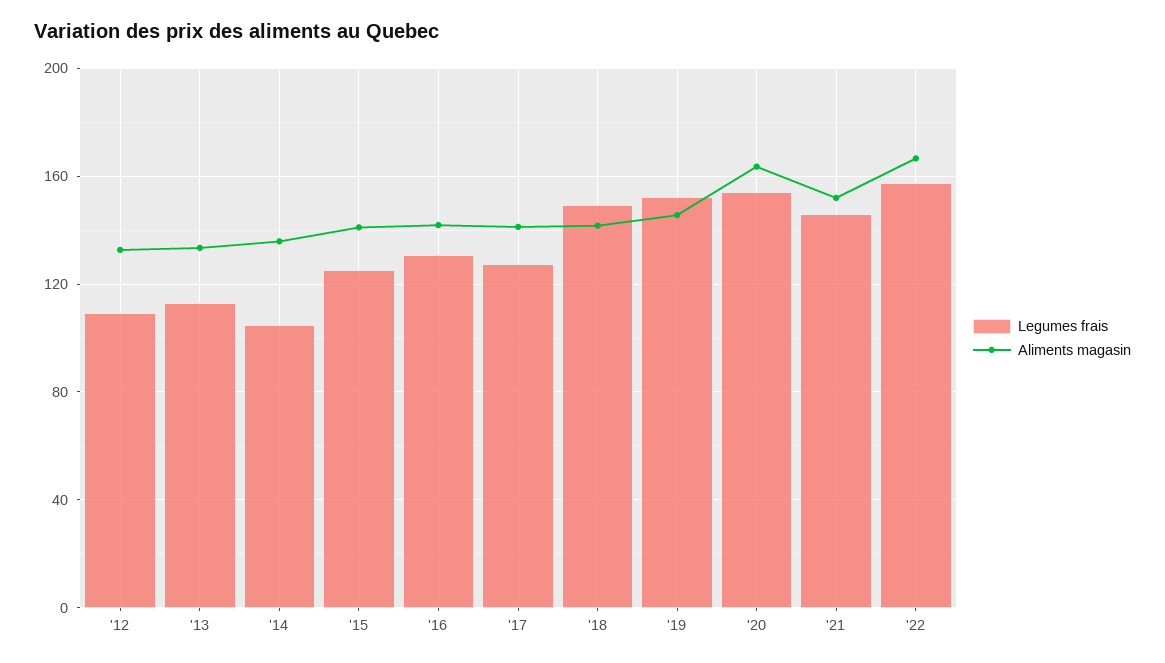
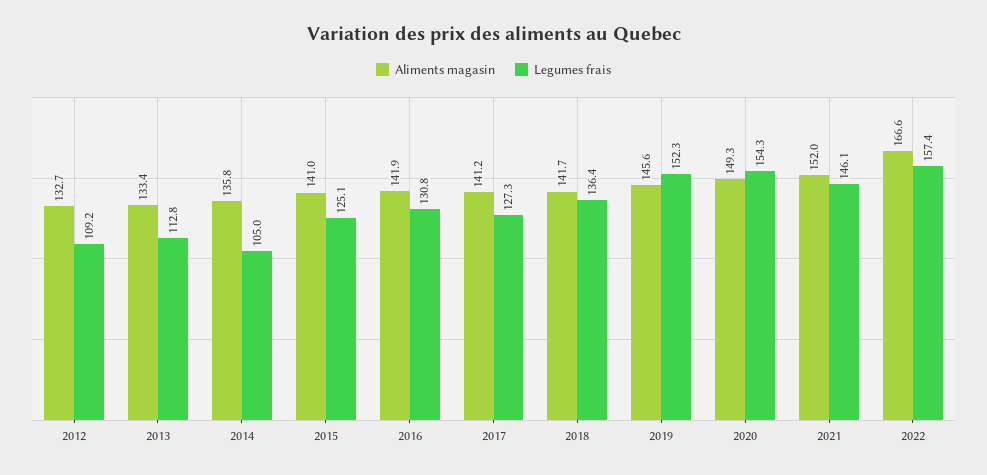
Legumes frais, '18: 150 -> 136.4
Aliments magasin, '20: 165 -> 149.3

